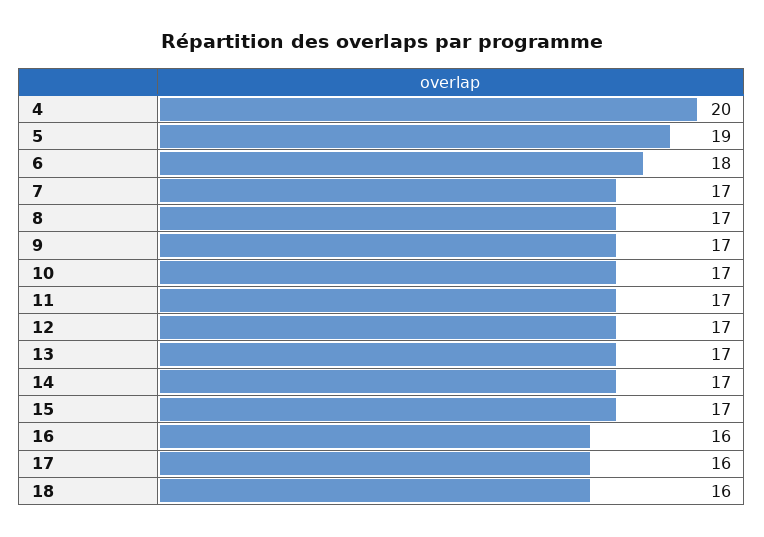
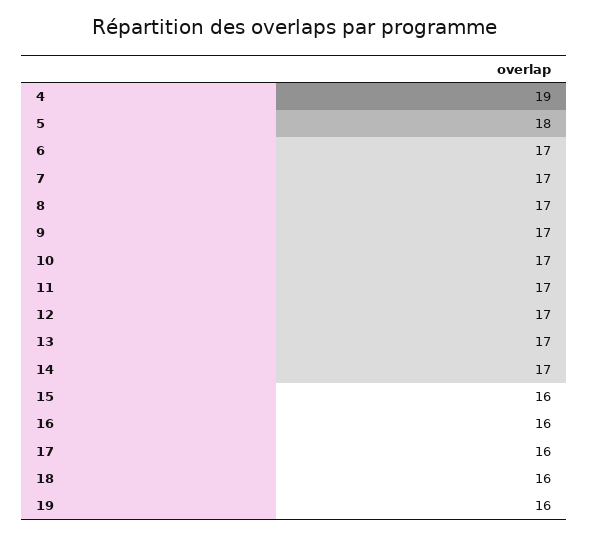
4: 20 -> 19
5: 19 -> 18
6: 18 -> 17
15: 17 -> 16
19: none -> 16

